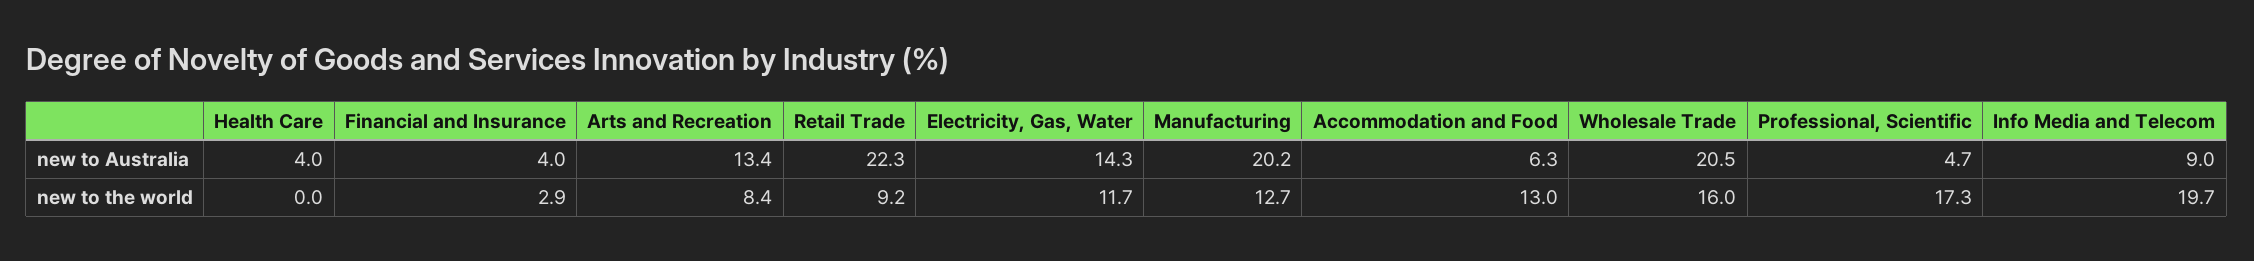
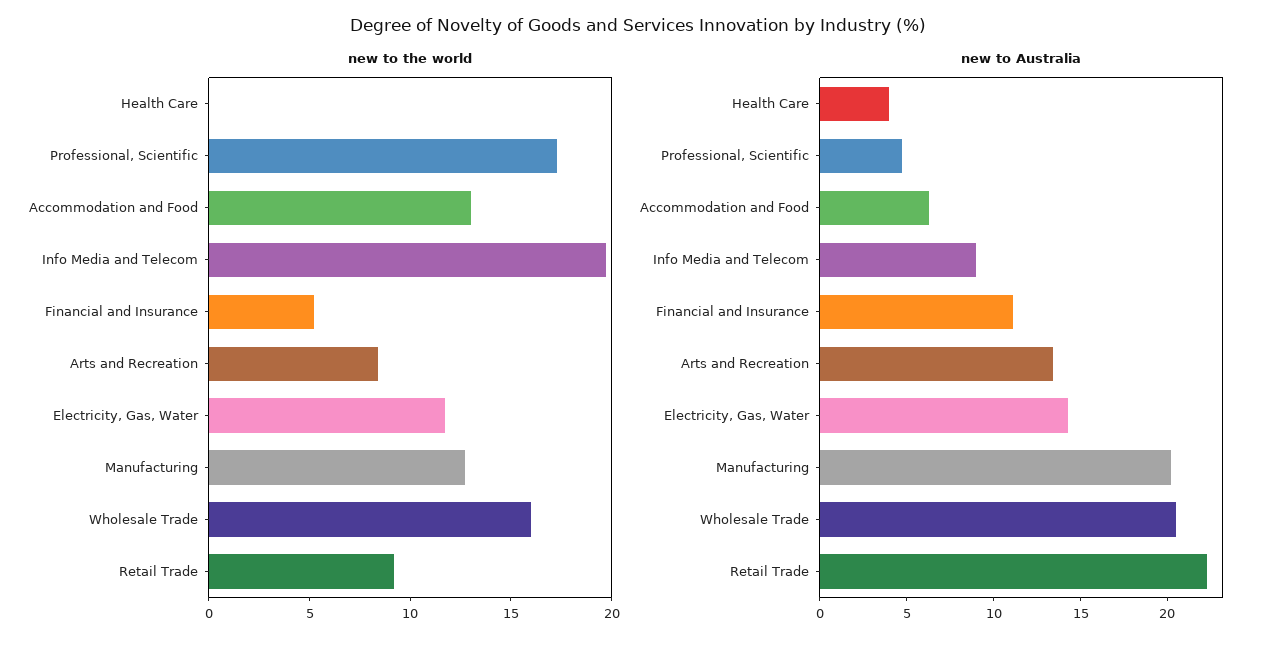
new to Australia, Financial and Insurance: 4 -> 11
new to the world, Financial and Insurance: 2.9 -> 5

